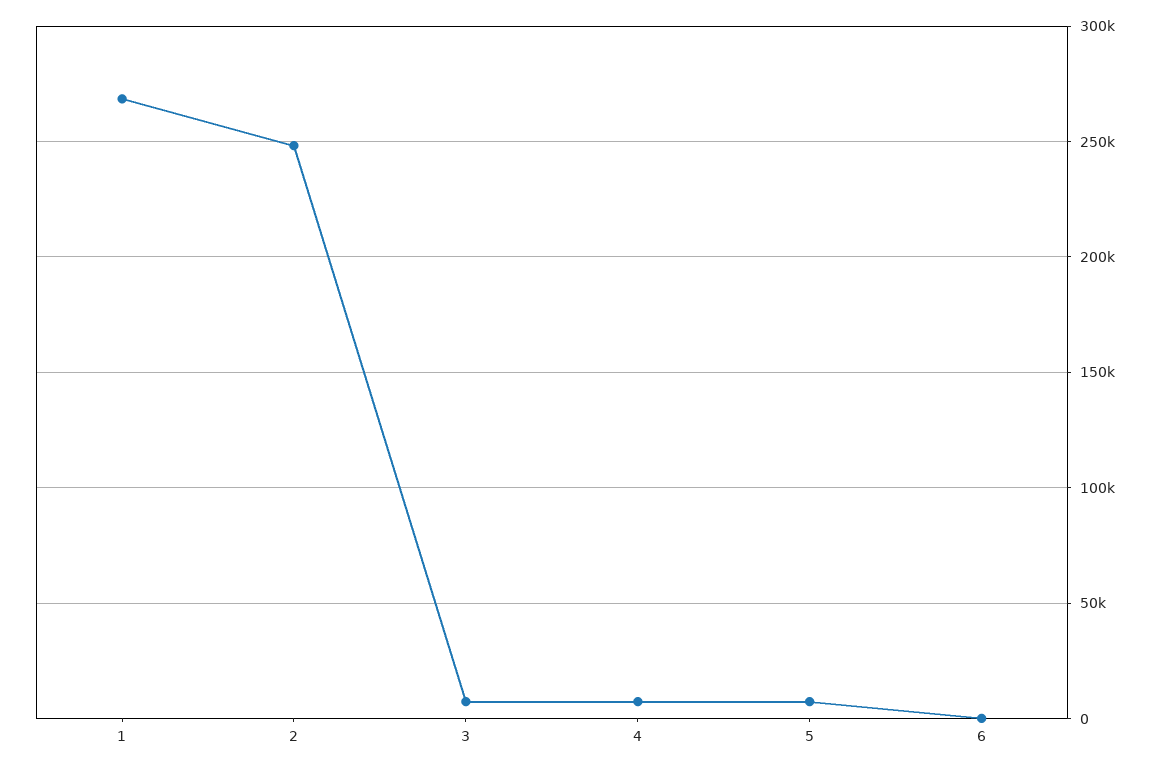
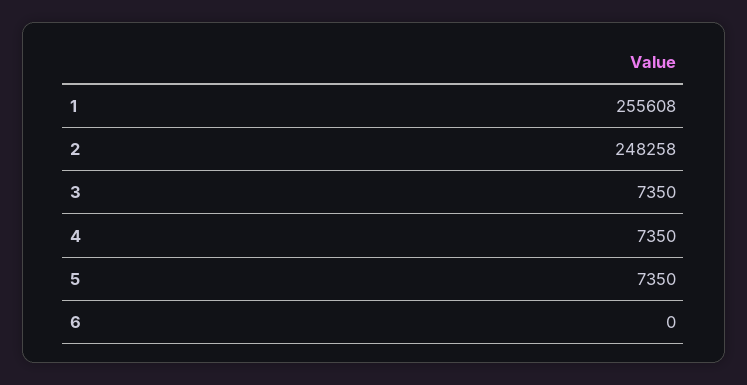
1: 270000 -> 255608

